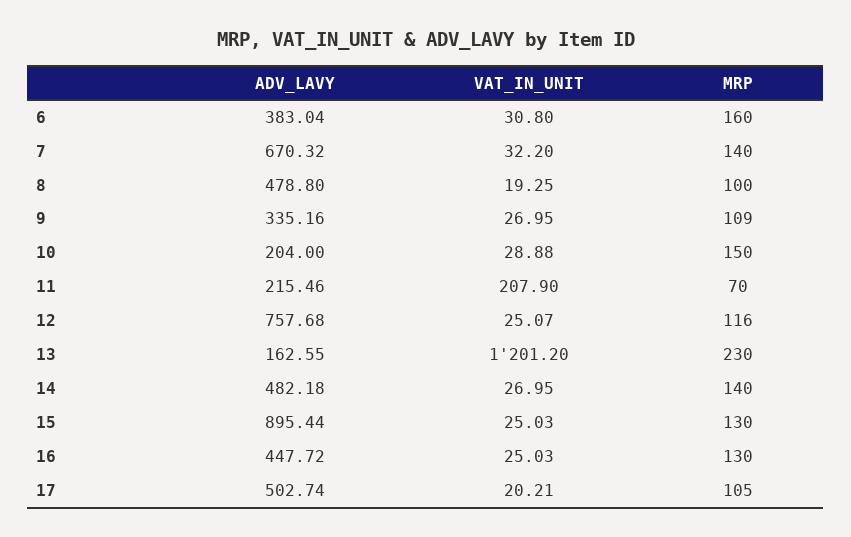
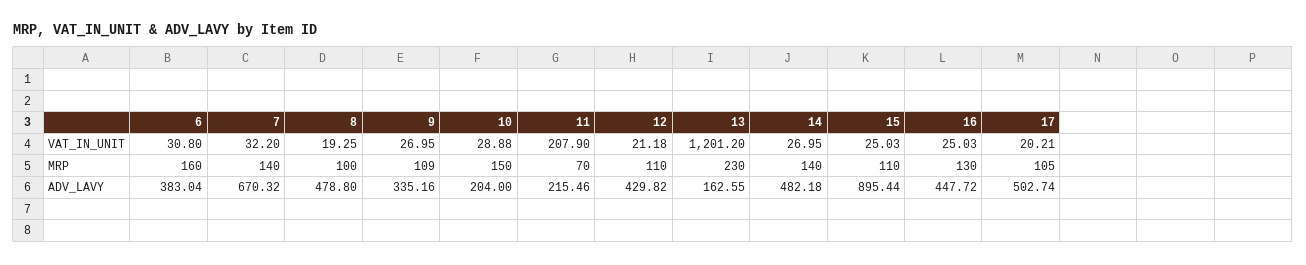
ADV_LAVY, 12: 757.68 -> 429.82
VAT_IN_UNIT, 12: 25.07 -> 21.18
MRP, 12: 116 -> 110
MRP, 15: 130 -> 110

